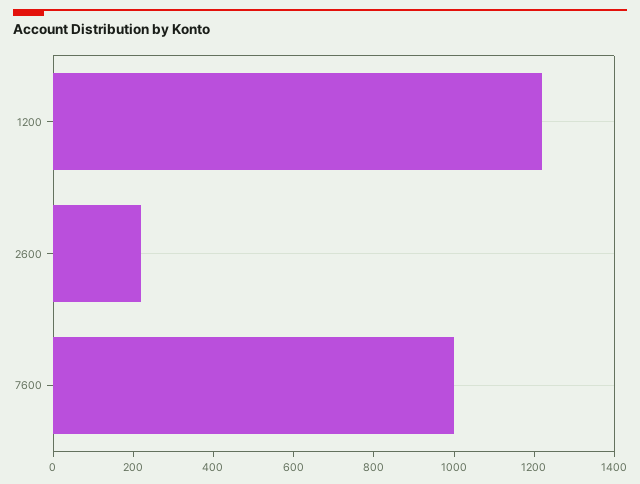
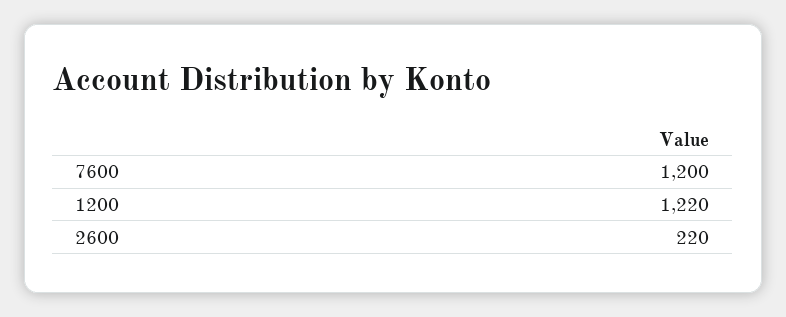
7600: 1000 -> 1200

